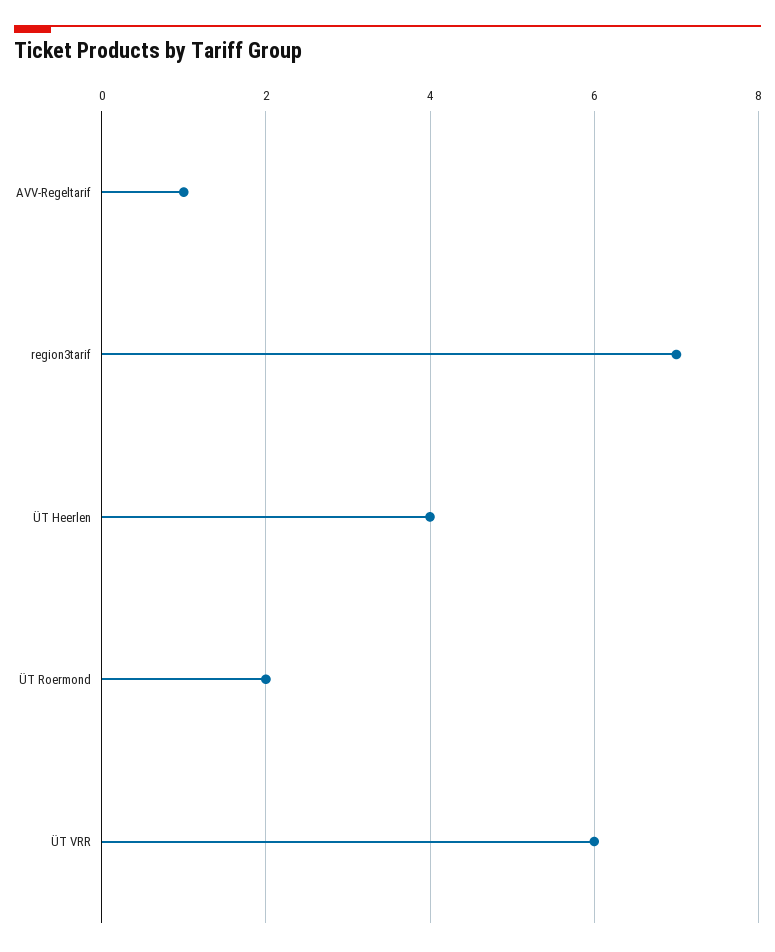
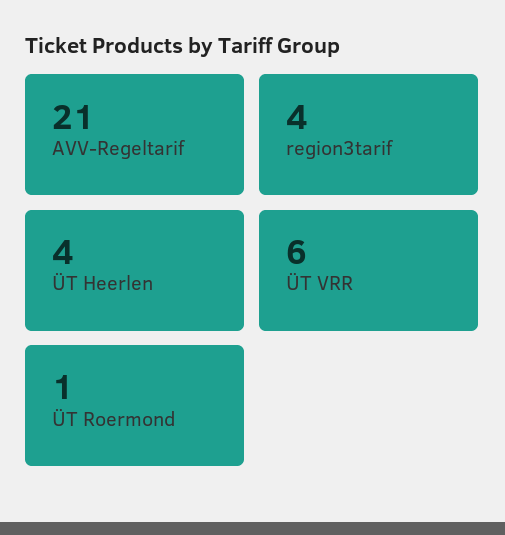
AVV-Regeltarif: 1 -> 21
region3tarif: 7 -> 4
ÜT Roermond: 2 -> 1

